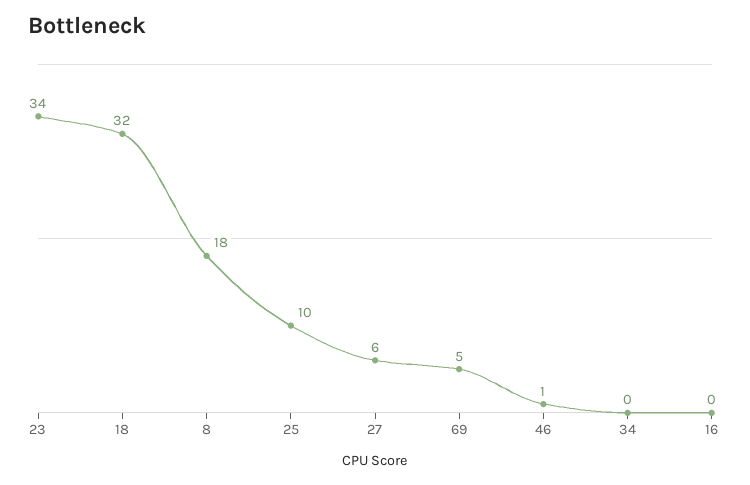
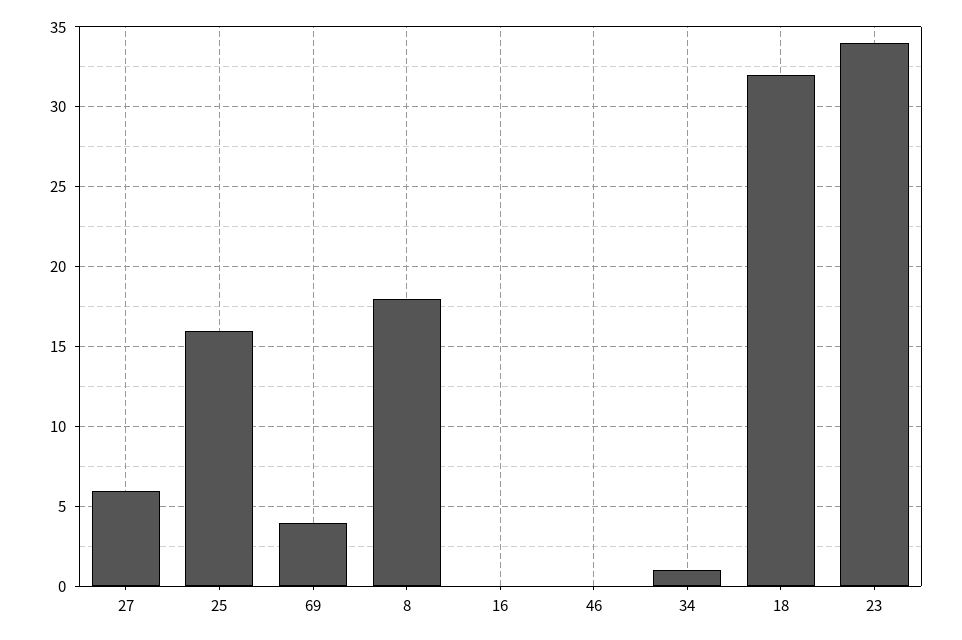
25: 10 -> 16
69: 5 -> 4
46: 1 -> 0
34: 0 -> 1

